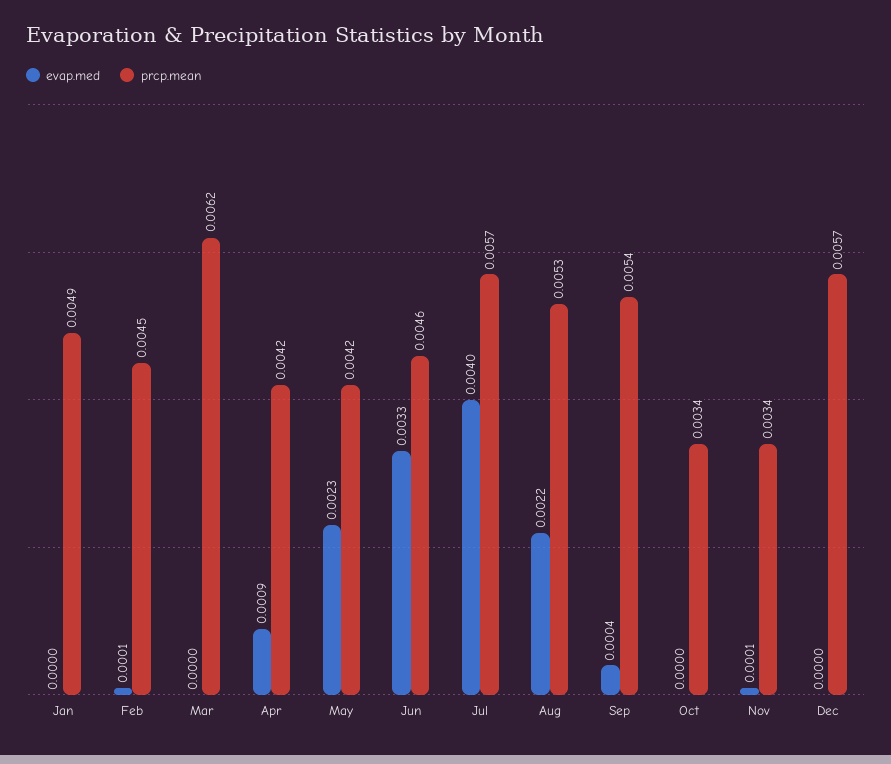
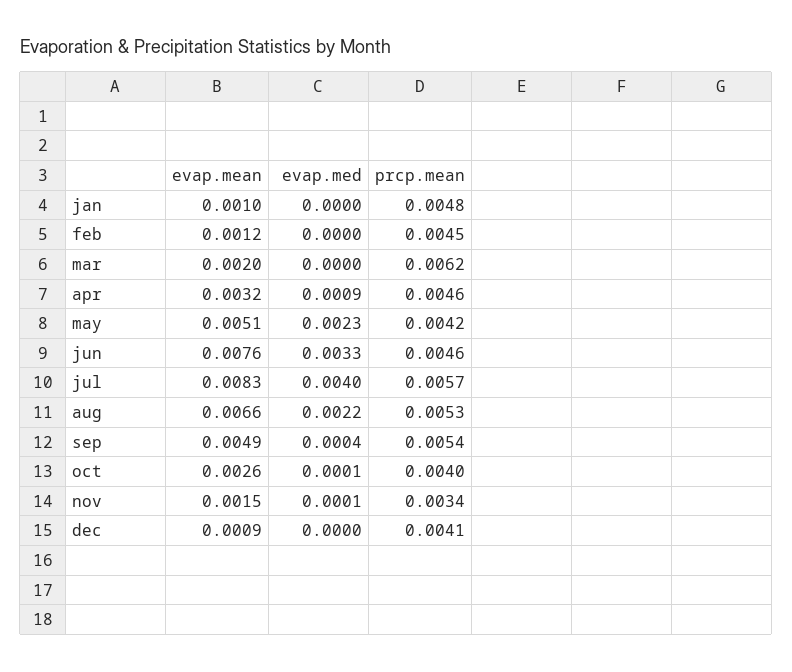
prcp.mean, Jan: 0.0049 -> 0.0048
evap.med, Feb: 0.0001 -> 0
prcp.mean, Apr: 0.0042 -> 0.0046
evap.med, Oct: 0 -> 0.0001
prcp.mean, Oct: 0.0034 -> 0.004
prcp.mean, Dec: 0.0057 -> 0.0041
evap.mean, Jan: none -> 0.001
evap.mean, Feb: none -> 0.0012
evap.mean, Mar: none -> 0.002
evap.mean, Apr: none -> 0.0032
evap.mean, May: none -> 0.0051
evap.mean, Jun: none -> 0.0076
evap.mean, Jul: none -> 0.0083
evap.mean, Aug: none -> 0.0066
evap.mean, Sep: none -> 0.0049
evap.mean, Oct: none -> 0.0026
evap.mean, Nov: none -> 0.0015
evap.mean, Dec: none -> 0.0009

